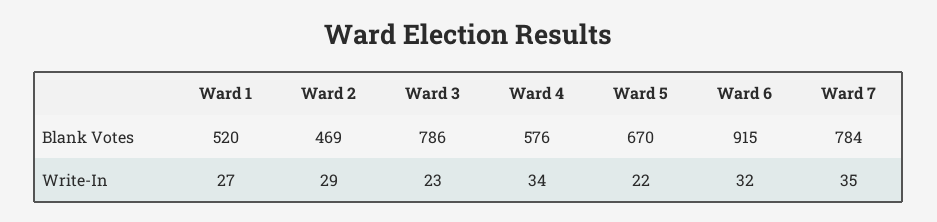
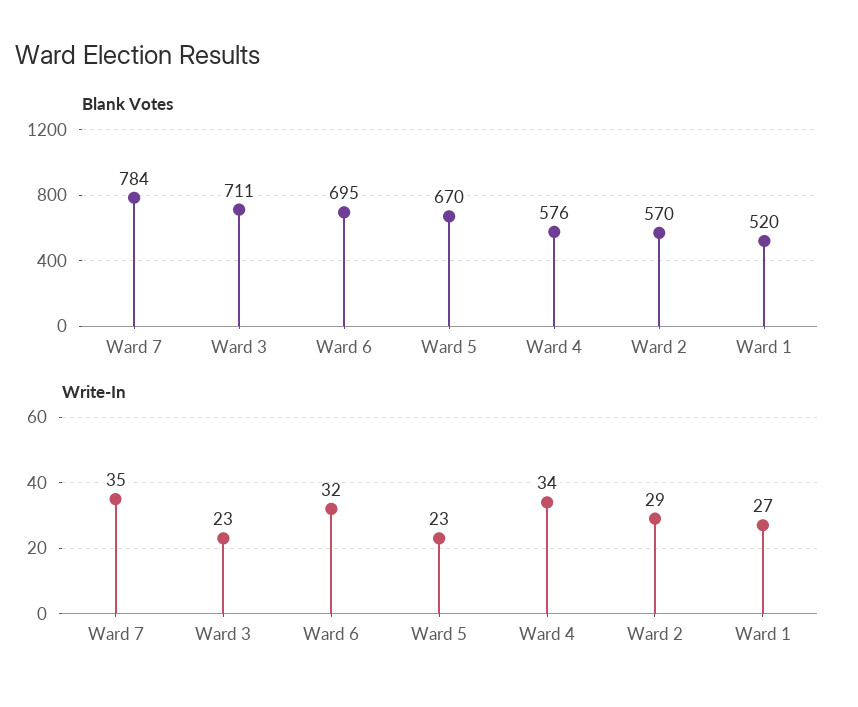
Blank Votes, Ward 2: 469 -> 570
Blank Votes, Ward 3: 786 -> 711
Blank Votes, Ward 6: 915 -> 695
Write-In, Ward 5: 22 -> 23

